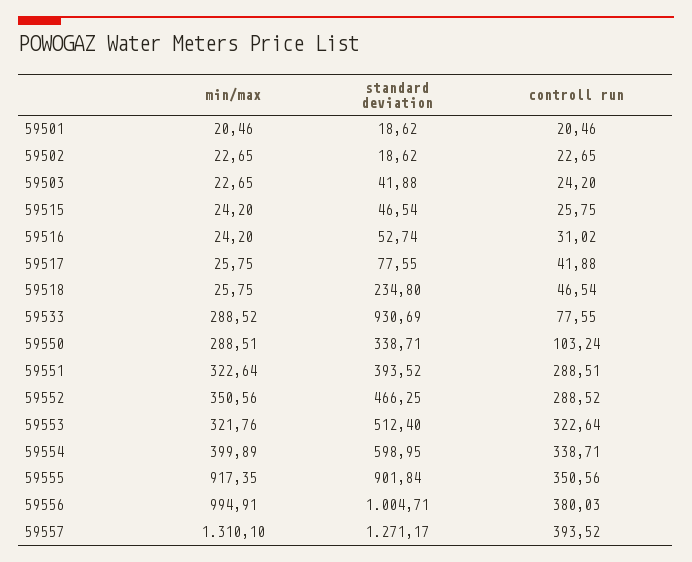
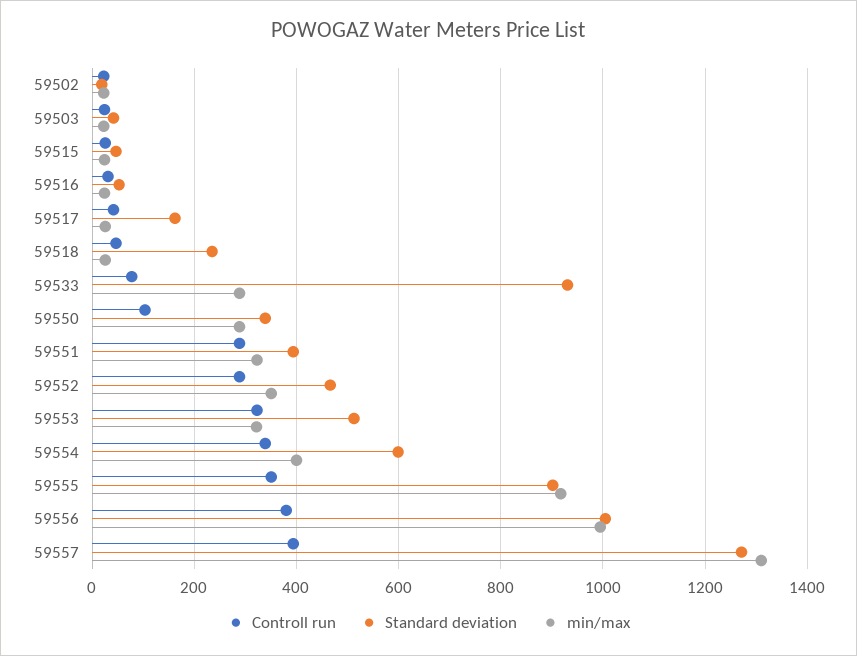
min/max, 59501: 20.46 -> none
standard deviation, 59501: 18.62 -> none
controll run, 59501: 20.46 -> none
standard deviation, 59517: 77.55 -> 160

